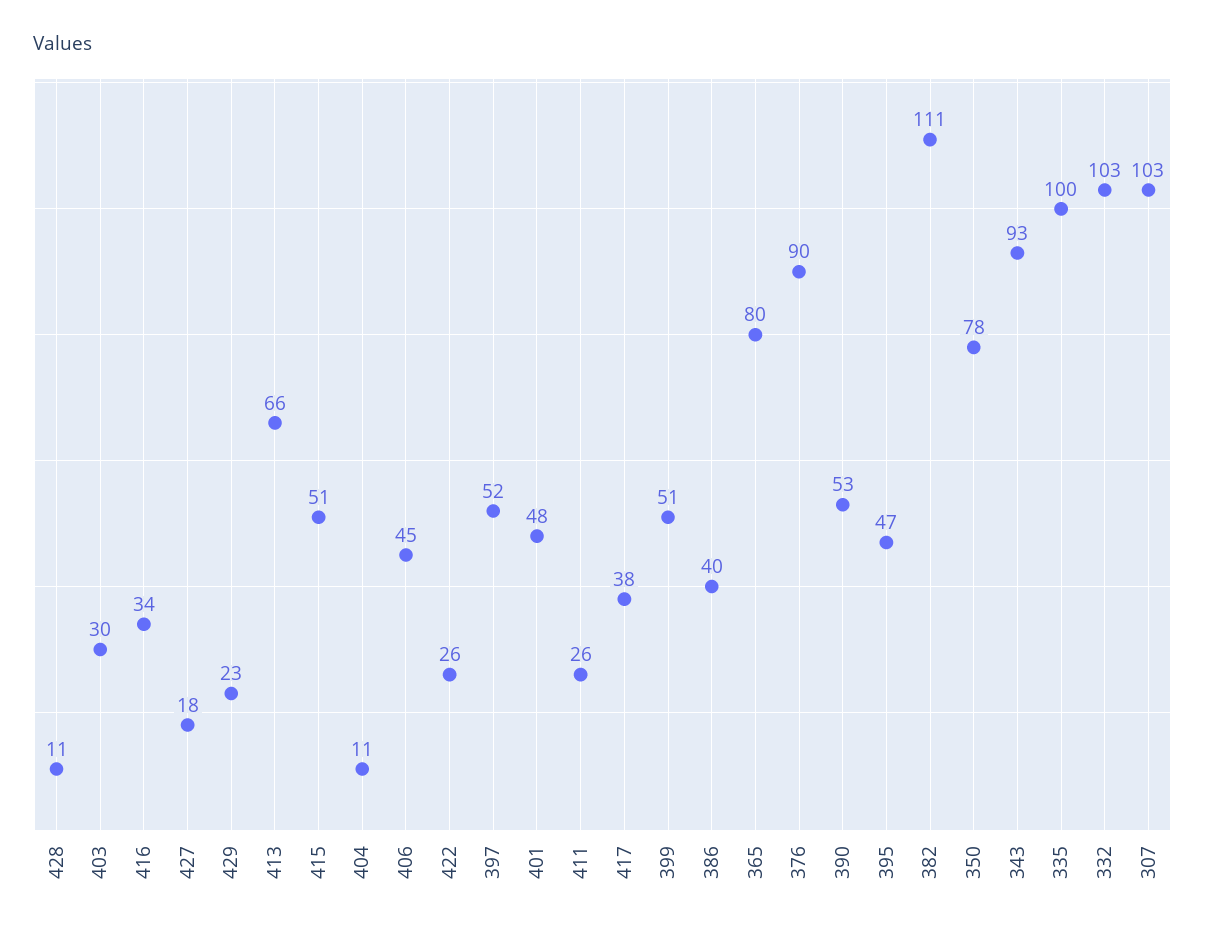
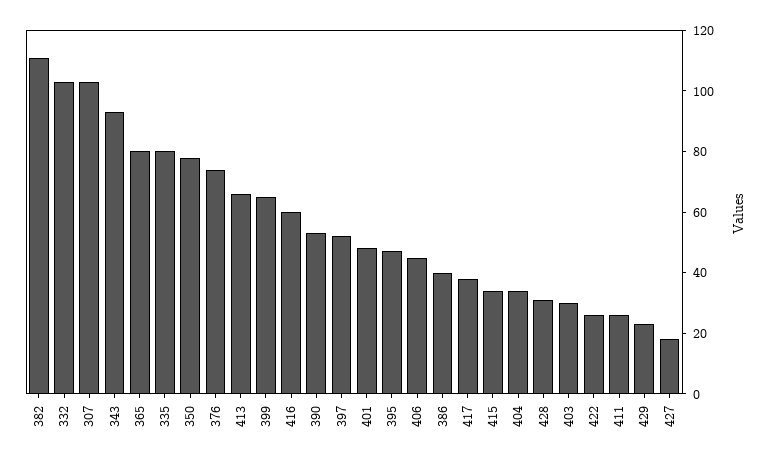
428: 11 -> 30
416: 34 -> 60
415: 51 -> 35
404: 11 -> 35
399: 51 -> 65
376: 90 -> 75
335: 100 -> 80

